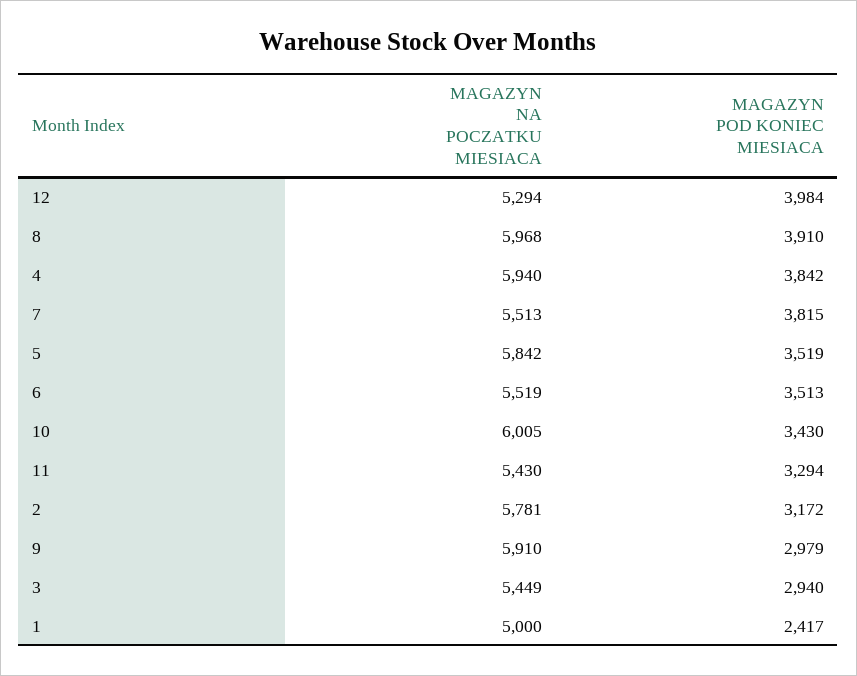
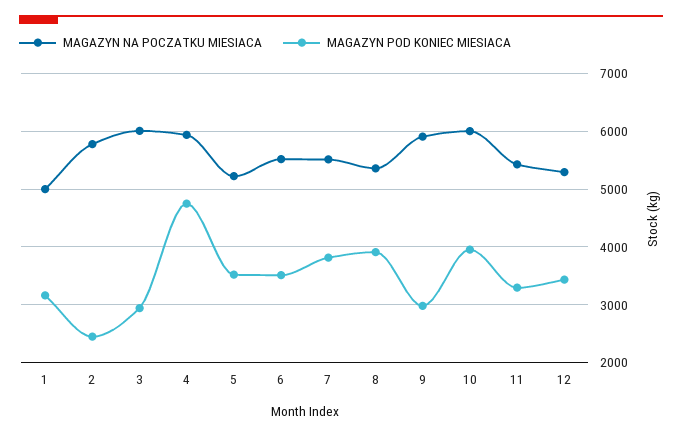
MAGAZYN POD KONIEC MIESIACA, 12: 3984 -> 3400
MAGAZYN NA POCZATKU MIESIACA, 8: 5968 -> 5400
MAGAZYN POD KONIEC MIESIACA, 4: 3842 -> 4800
MAGAZYN NA POCZATKU MIESIACA, 5: 5842 -> 5200
MAGAZYN POD KONIEC MIESIACA, 10: 3430 -> 4000
MAGAZYN POD KONIEC MIESIACA, 2: 3172 -> 2400
MAGAZYN NA POCZATKU MIESIACA, 3: 5449 -> 6000
MAGAZYN POD KONIEC MIESIACA, 1: 2417 -> 3200

